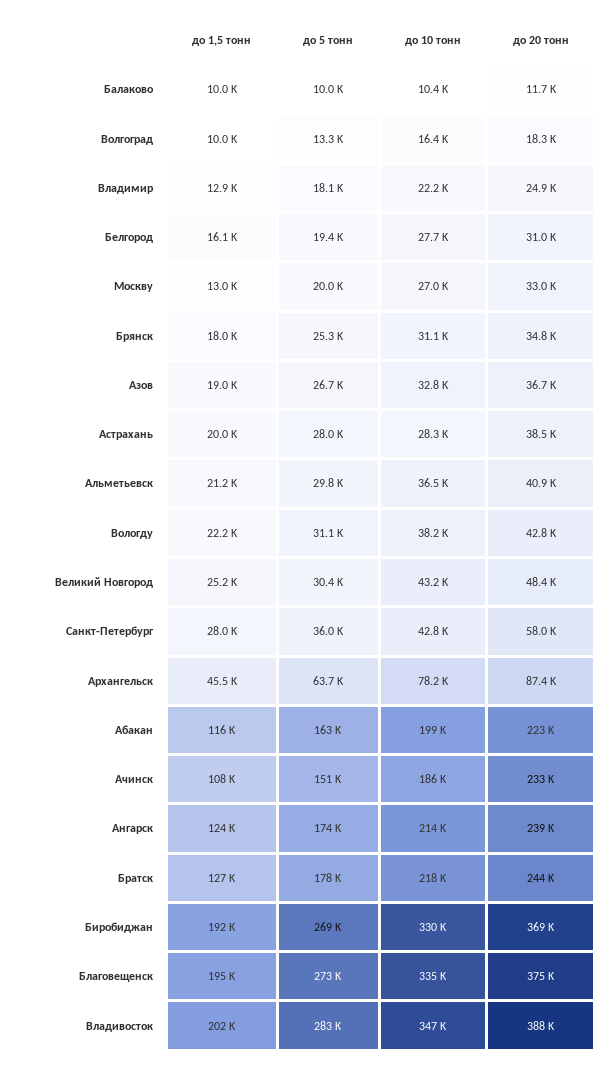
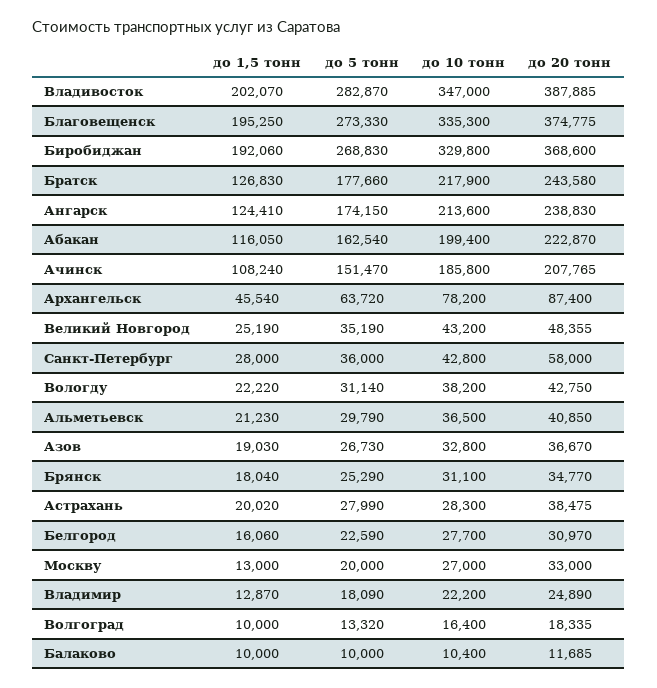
до 5 тонн, Белгород: 19400 -> 22590
до 5 тонн, Великий Новгород: 30400 -> 35190
до 20 тонн, Ачинск: 233000 -> 207765

